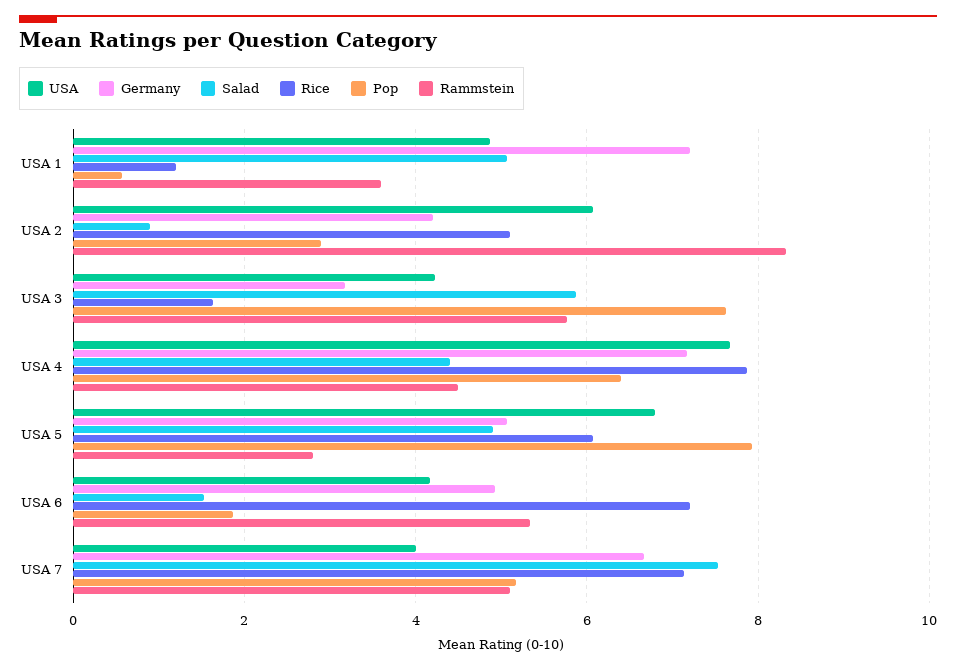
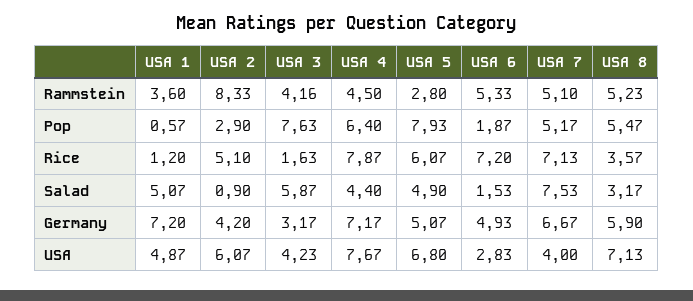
Rammstein, USA 3: 5.8 -> 4.16
USA, USA 6: 4.2 -> 2.83
Rammstein, USA 8: none -> 5.23
Pop, USA 8: none -> 5.47
Rice, USA 8: none -> 3.57
Salad, USA 8: none -> 3.17
Germany, USA 8: none -> 5.9
USA, USA 8: none -> 7.13

